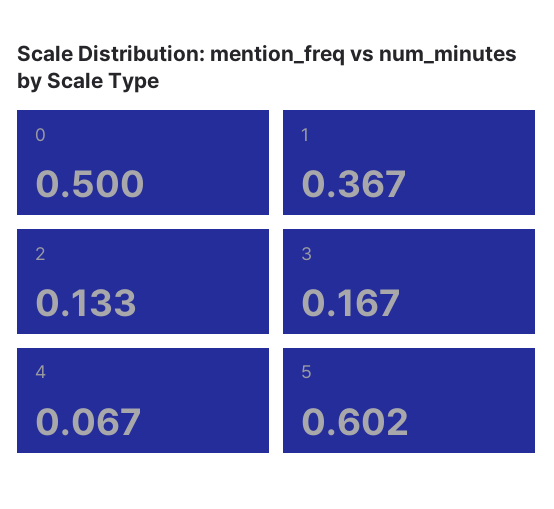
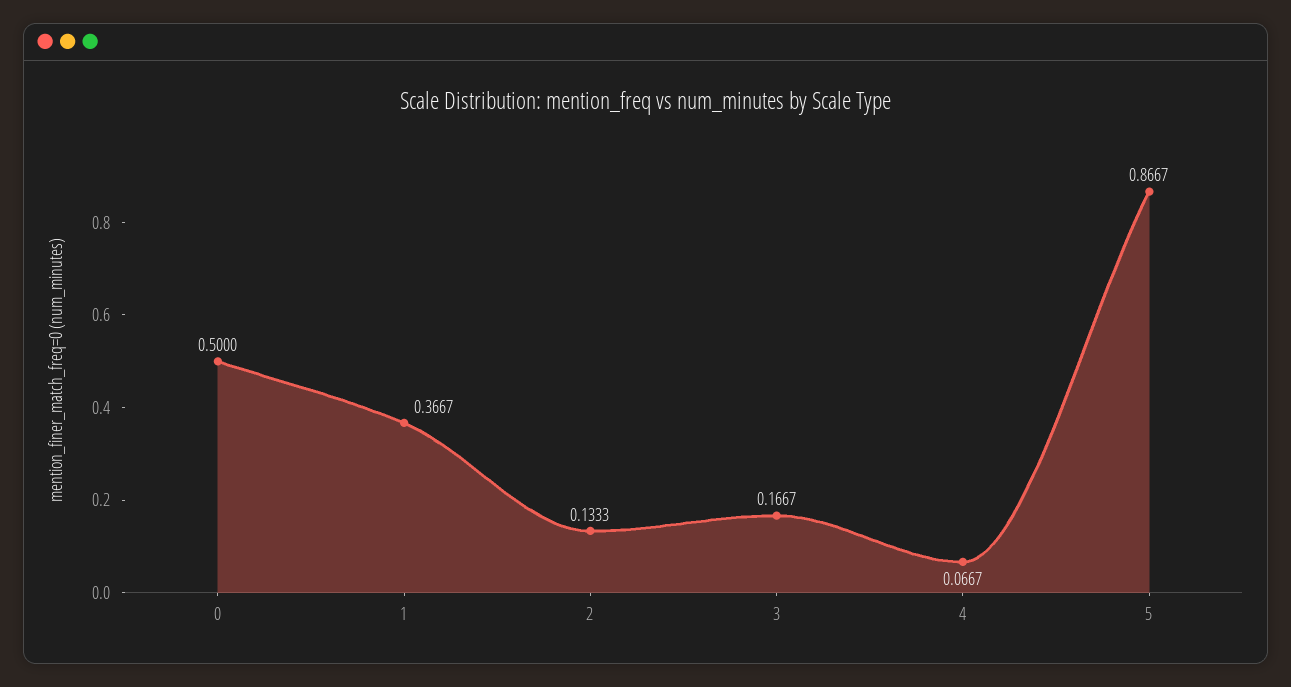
5: 0.602 -> 0.8667

